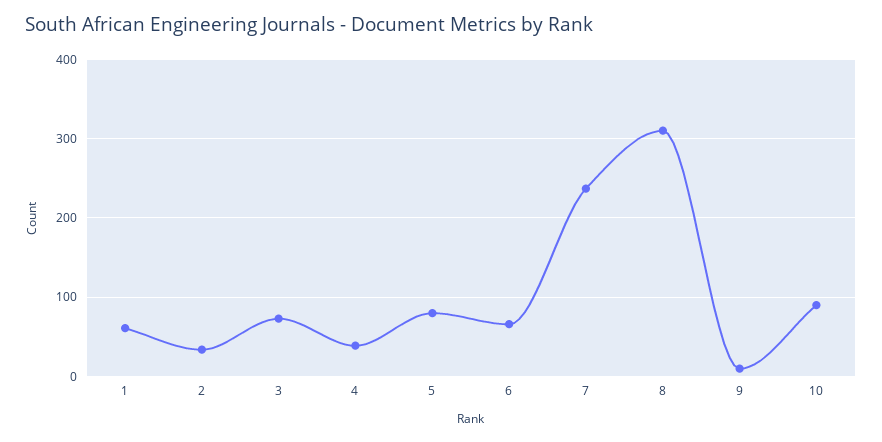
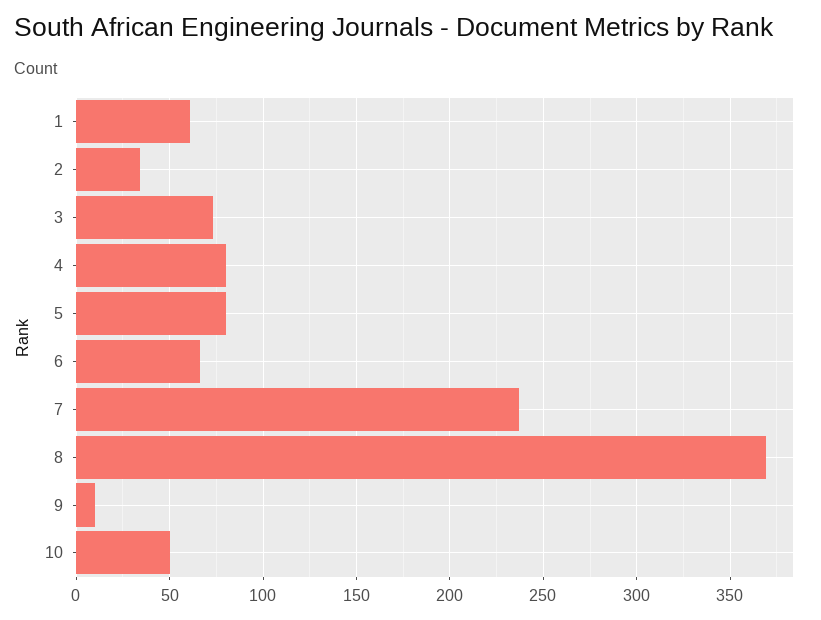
4: 40 -> 80
8: 310 -> 370
10: 90 -> 50

